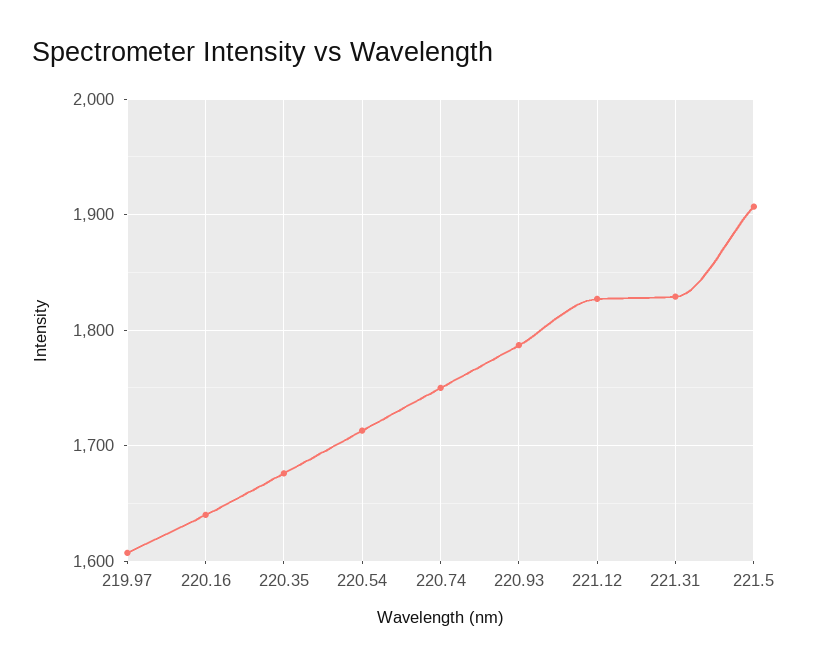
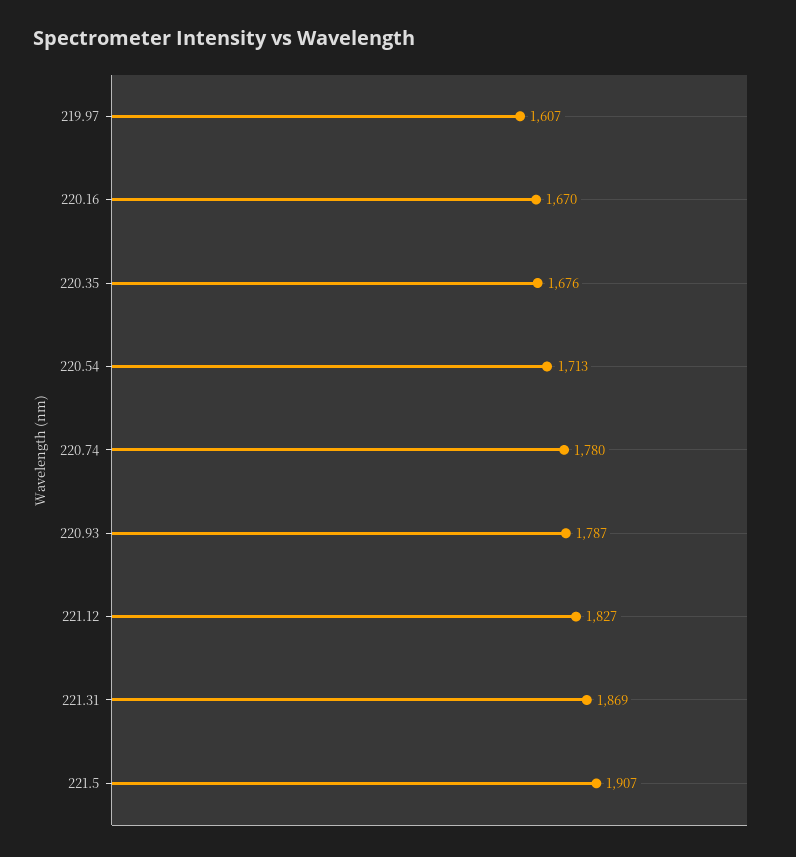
220.16: 1640 -> 1670
220.74: 1750 -> 1780
221.31: 1830 -> 1869

